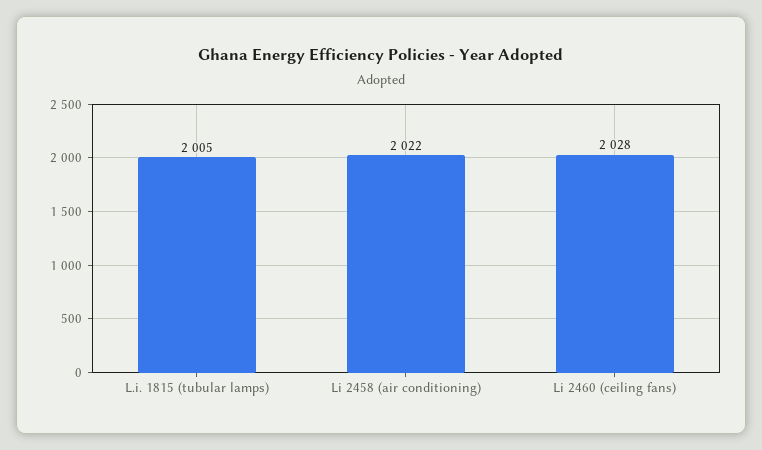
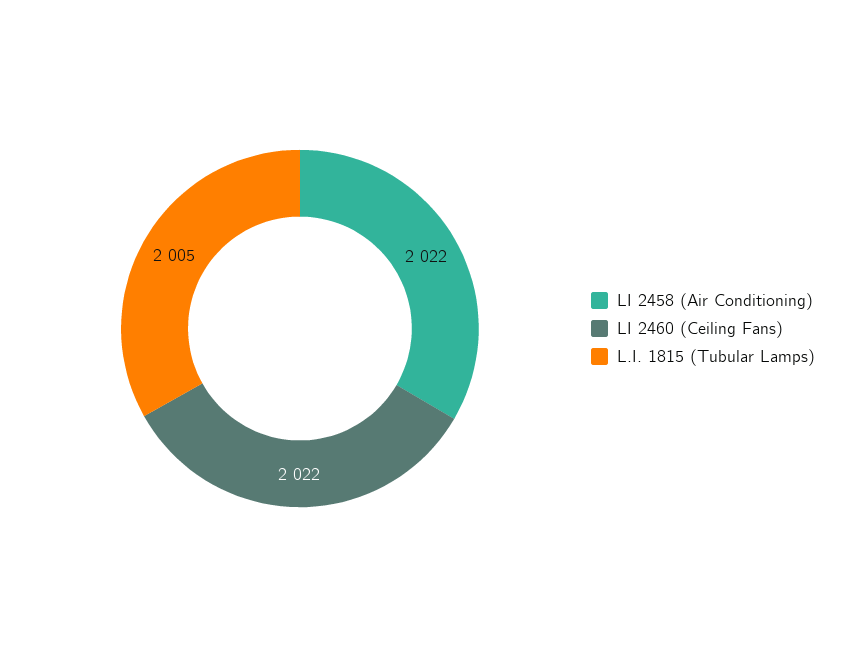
Li 2460 (ceiling fans): 2028 -> 2022

